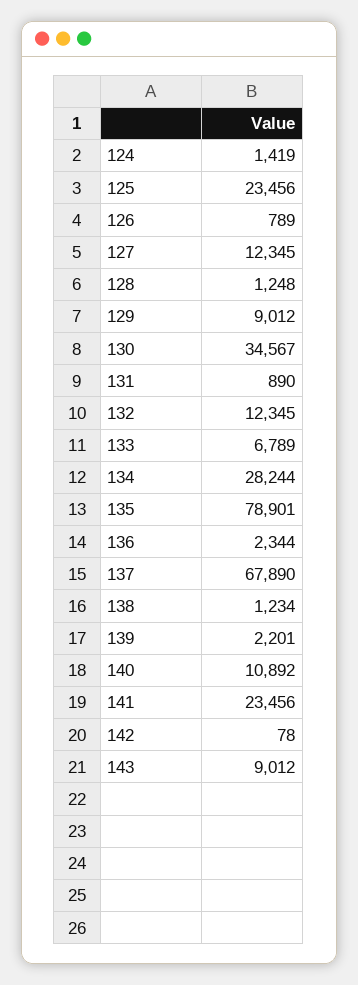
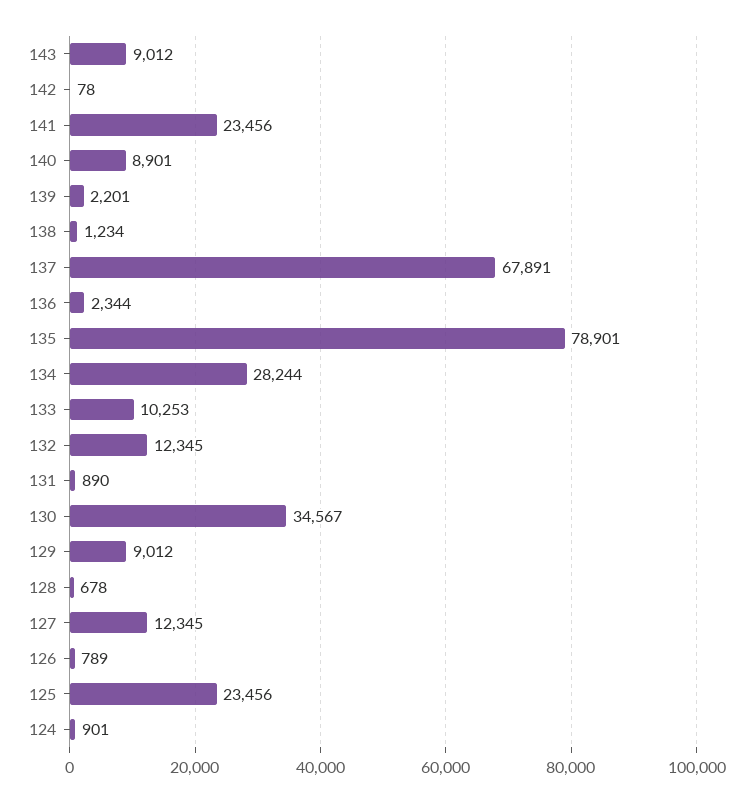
124: 1419 -> 901
128: 1248 -> 678
133: 6789 -> 10253
137: 67890 -> 67891
140: 10892 -> 8901

